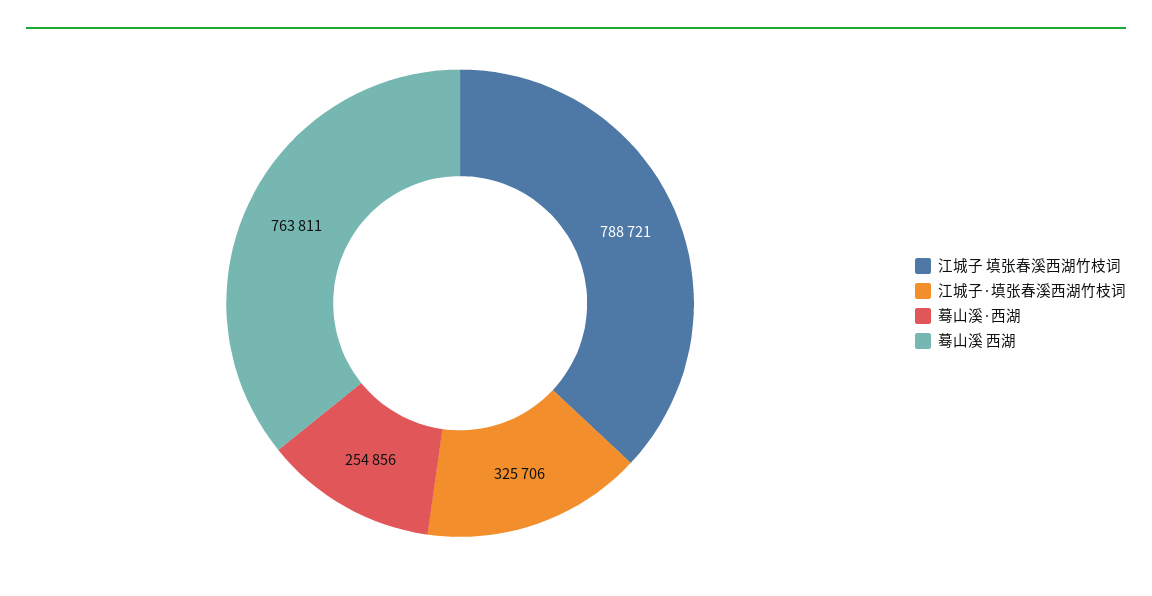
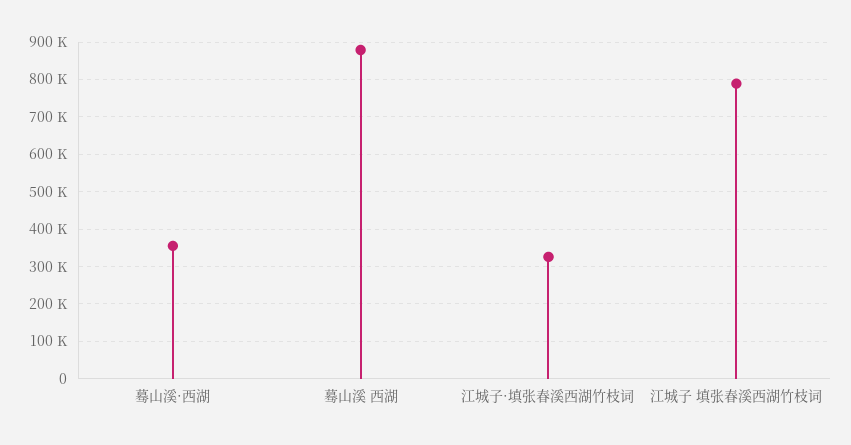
蓦山溪·西湖: 254856 -> 360000
蓦山溪 西湖: 763811 -> 880000

